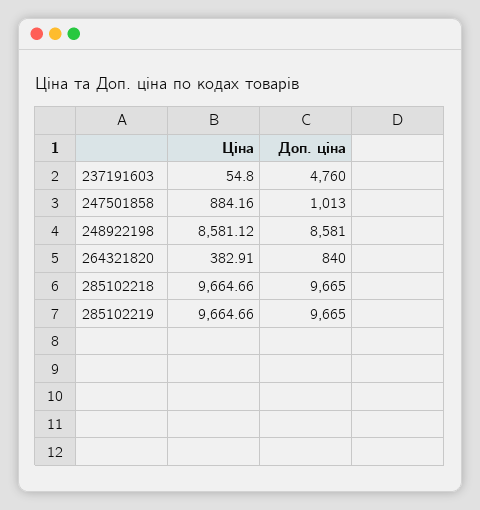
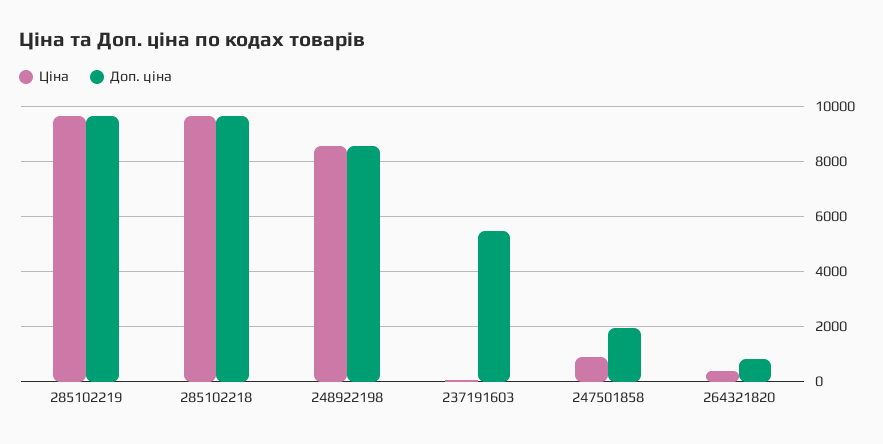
Доп. ціна, 237191603: 4760 -> 5500
Доп. ціна, 247501858: 1013 -> 2000

